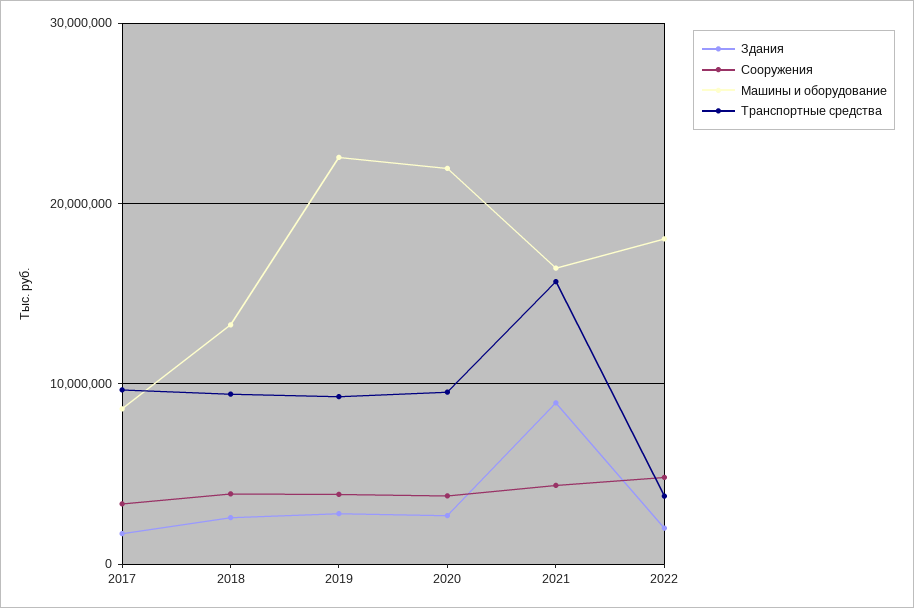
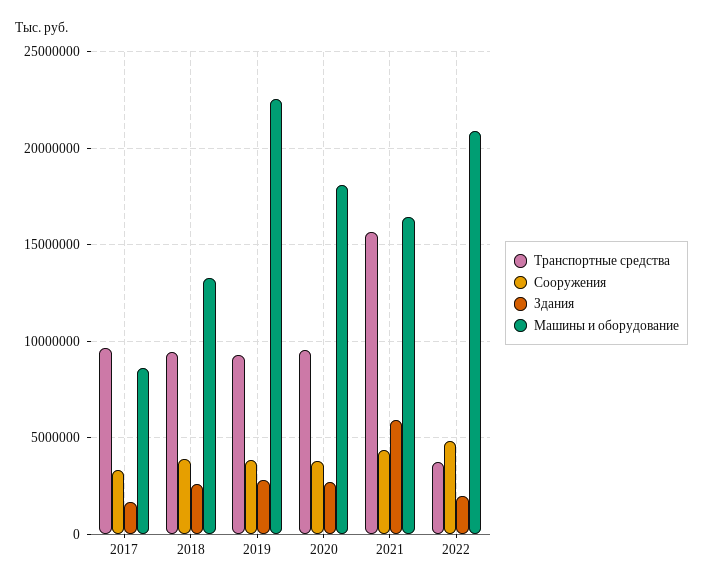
Машины и оборудование, 2020: 22000000 -> 18000000
Здания, 2021: 9000000 -> 6000000
Машины и оборудование, 2022: 18000000 -> 21000000

